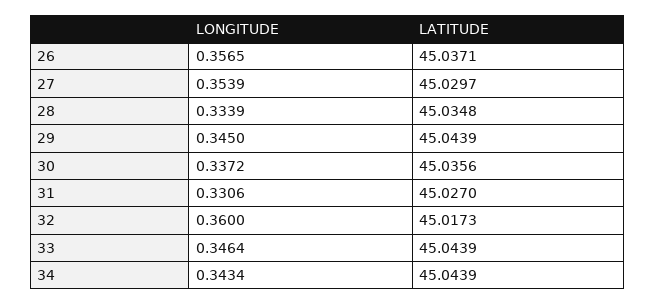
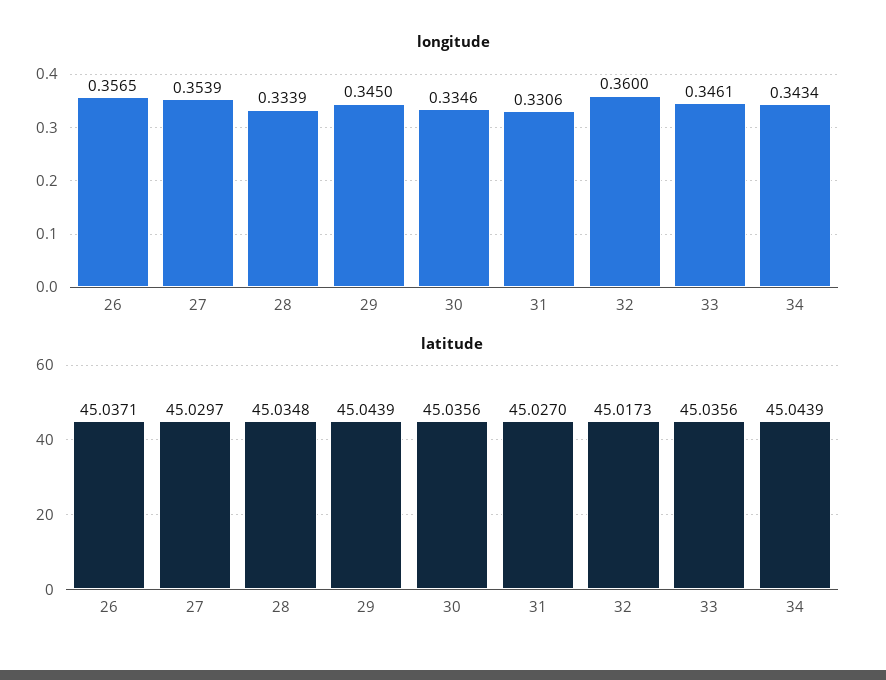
LONGITUDE, 30: 0.3372 -> 0.3346
LONGITUDE, 33: 0.3464 -> 0.3461
LATITUDE, 33: 45.0439 -> 45.0356

